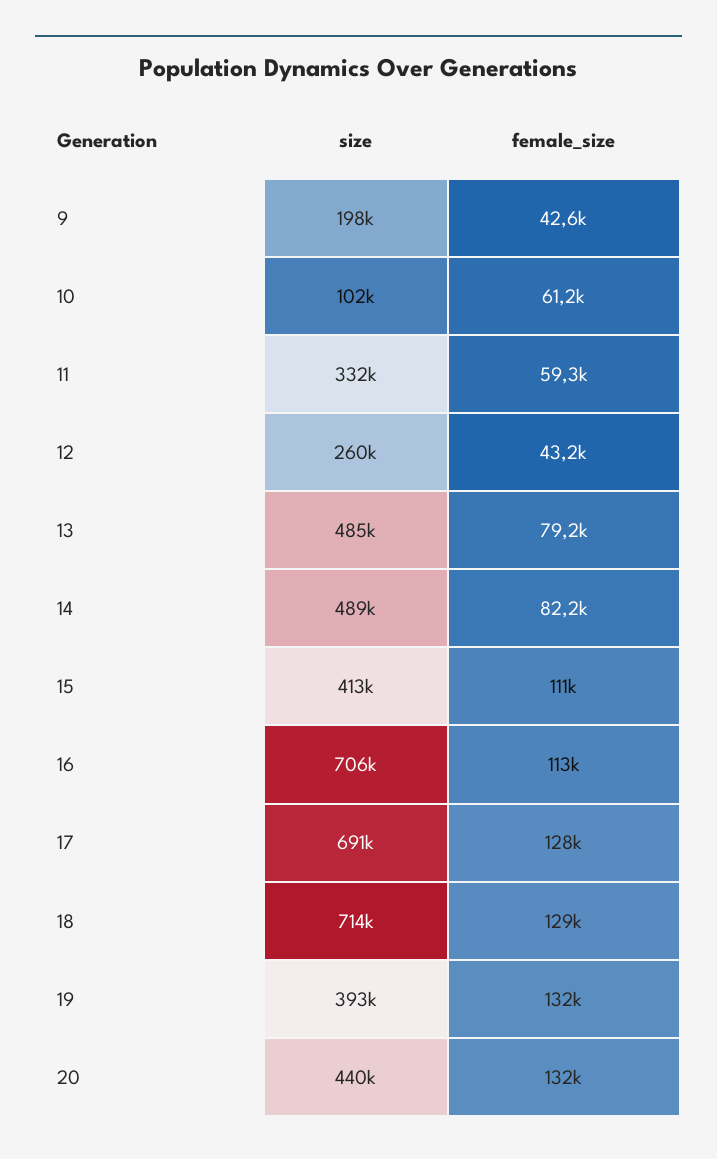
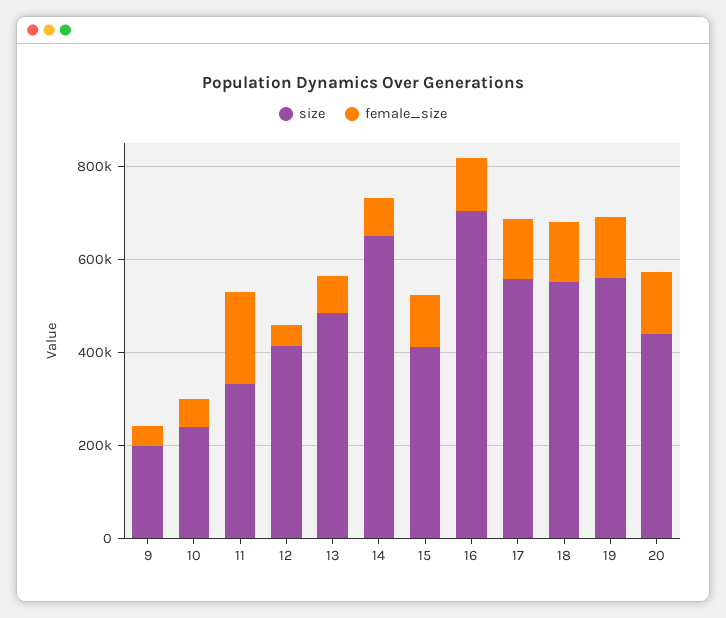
size, 10: 102000 -> 250000
female_size, 11: 59300 -> 200000
size, 12: 260000 -> 400000
size, 14: 489000 -> 650000
size, 17: 691000 -> 550000
size, 18: 714000 -> 550000
size, 19: 393000 -> 550000

